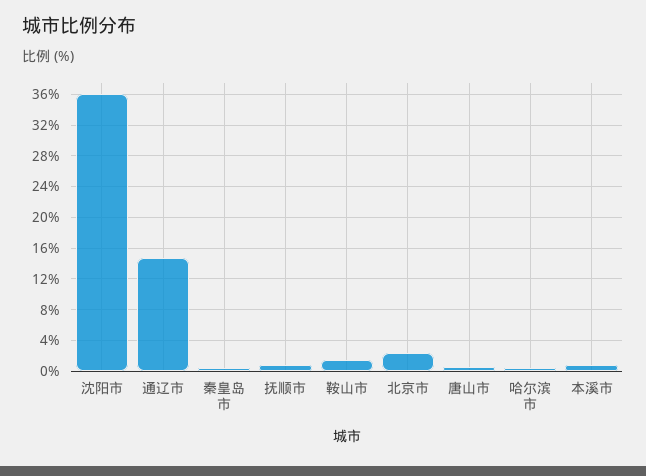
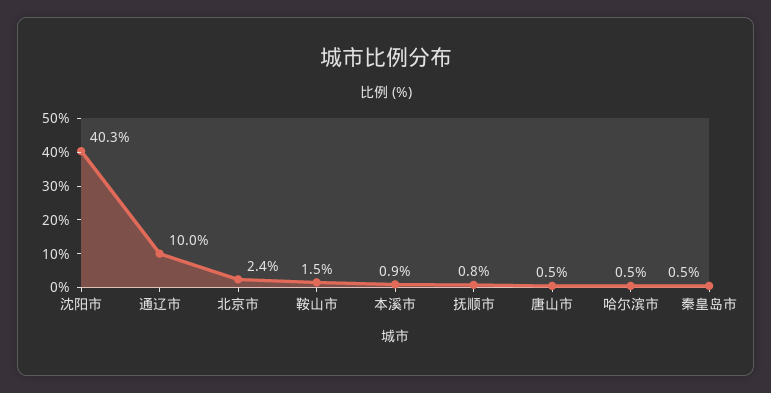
沈阳市: 36 -> 40.3
通辽市: 15 -> 10

